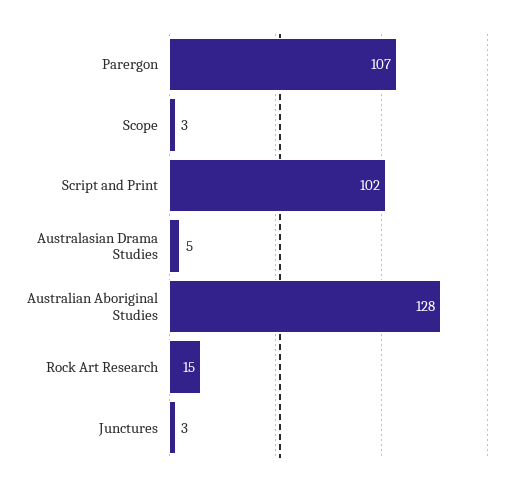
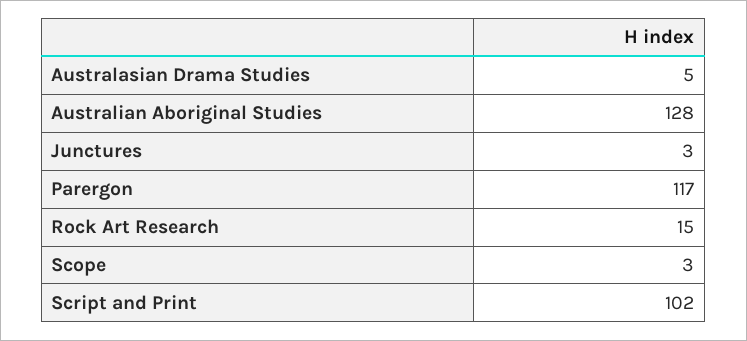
Parergon: 107 -> 117

